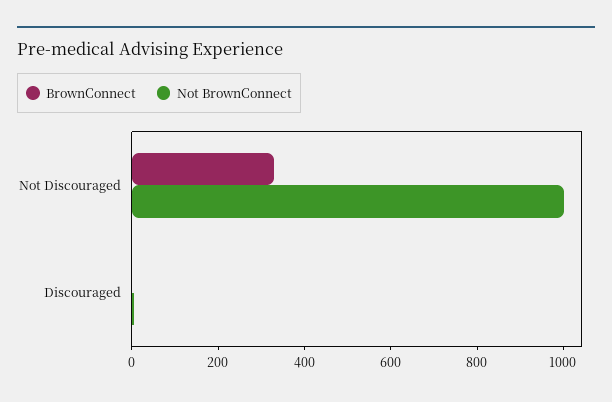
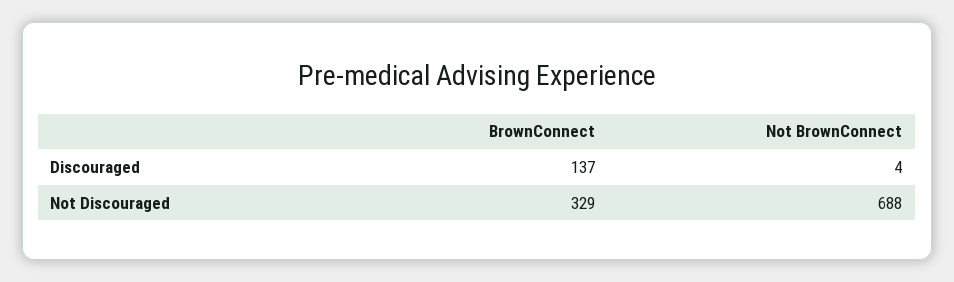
Not BrownConnect, Not Discouraged: 1000 -> 688
BrownConnect, Discouraged: 0 -> 137

